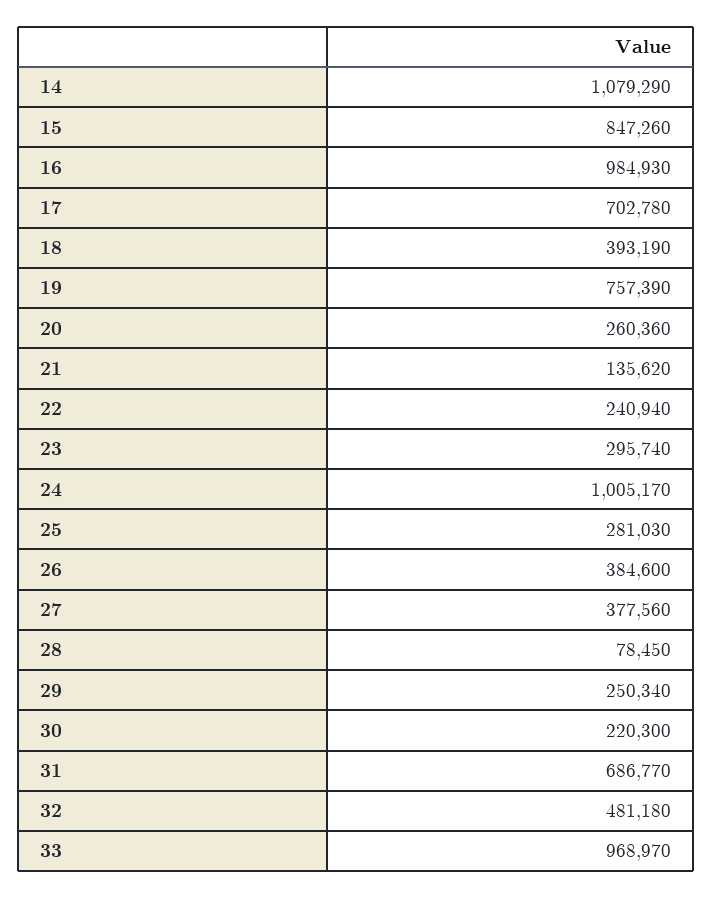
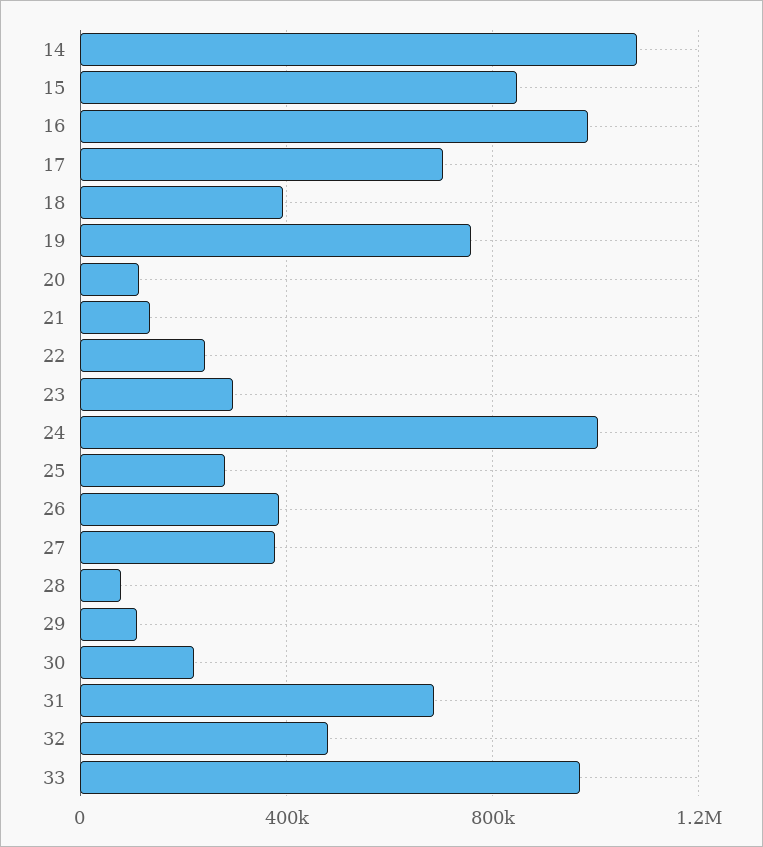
20: 260360 -> 100000
29: 250340 -> 100000

